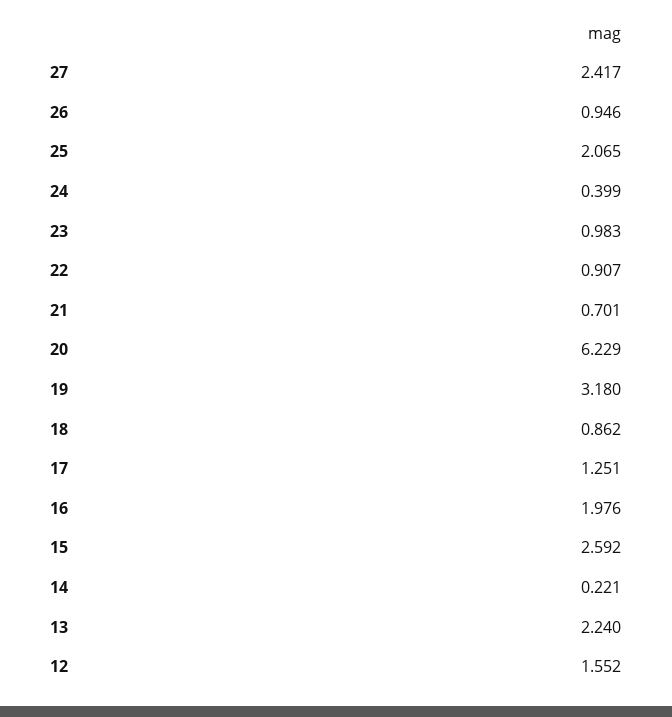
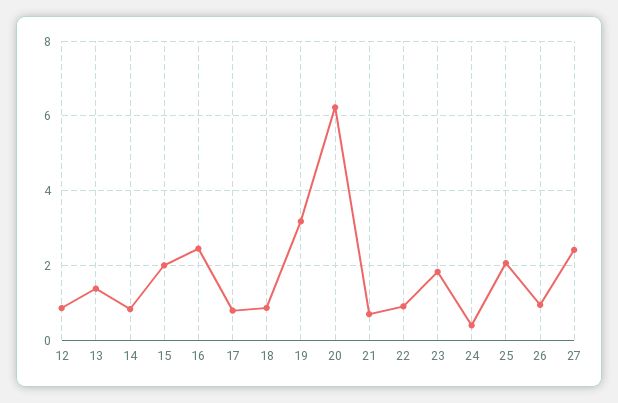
23: 0.983 -> 1.8
17: 1.251 -> 0.8
16: 1.976 -> 2.4
15: 2.592 -> 2
14: 0.221 -> 0.8
13: 2.24 -> 1.4
12: 1.552 -> 0.8

